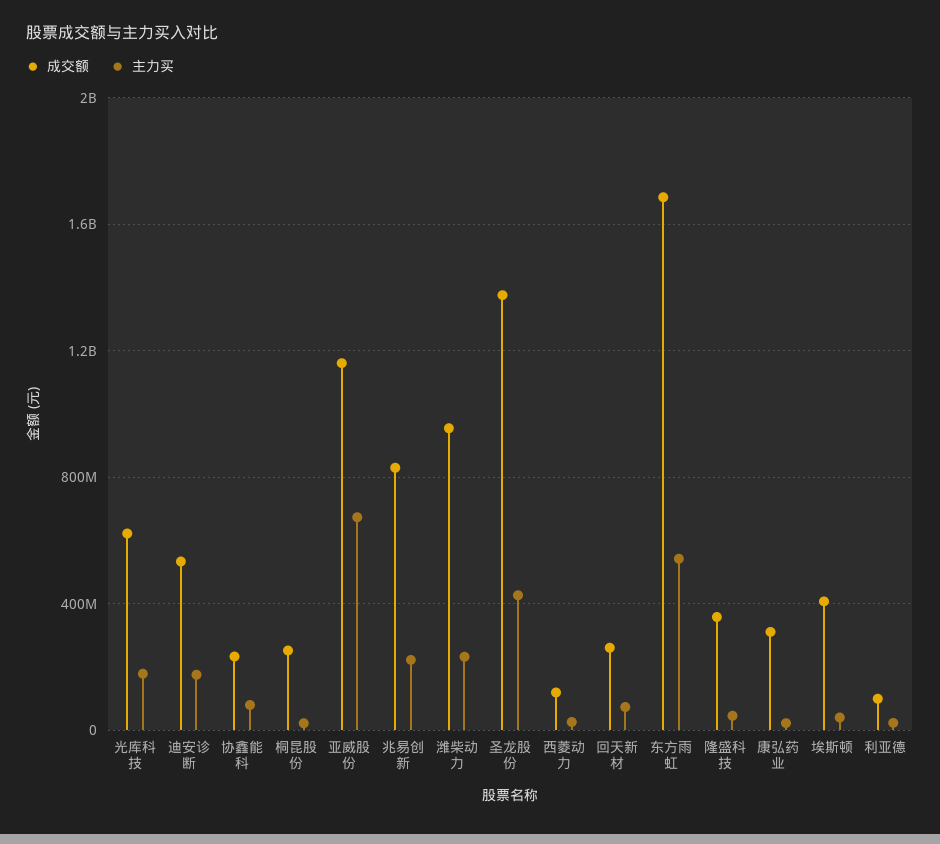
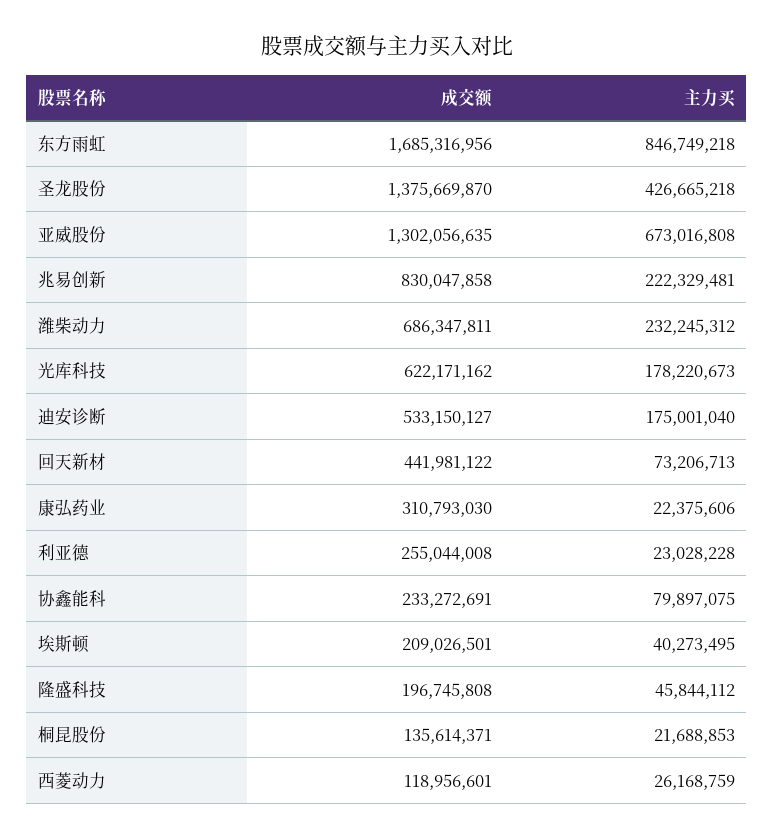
成交额, 桐昆股份: 250000000 -> 135614371
成交额, 亚威股份: 1150000000 -> 1302056635
成交额, 潍柴动力: 950000000 -> 686347811
成交额, 回天新材: 250000000 -> 441981122
主力买, 东方雨虹: 550000000 -> 846749218
成交额, 隆盛科技: 350000000 -> 196745808
成交额, 埃斯顿: 400000000 -> 209026501
成交额, 利亚德: 100000000 -> 255044008

